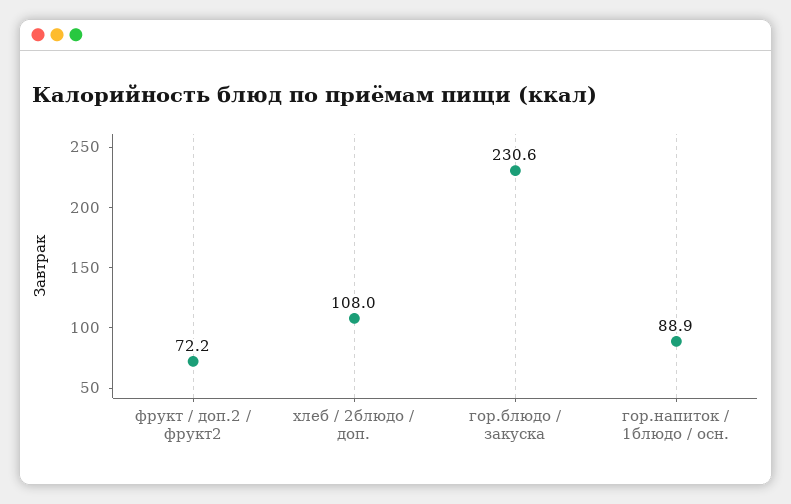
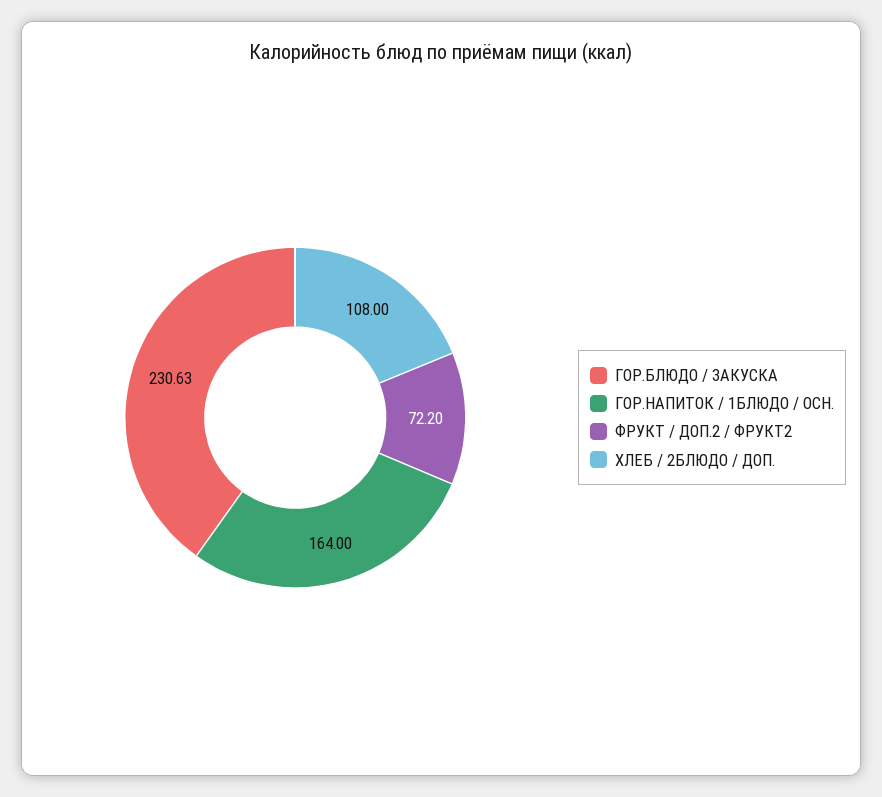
гор.напиток / 1блюдо / осн.: 88.9 -> 164

